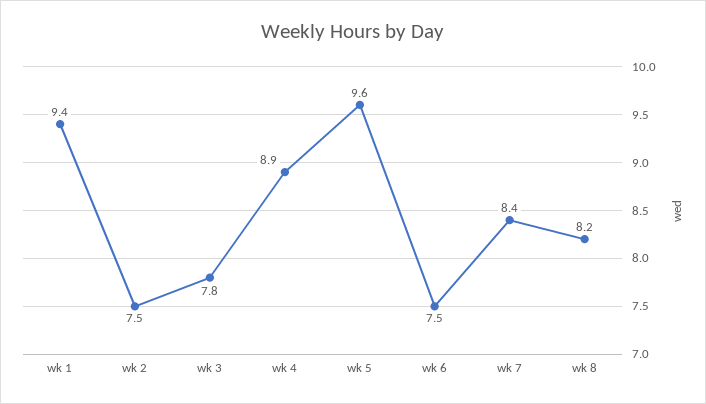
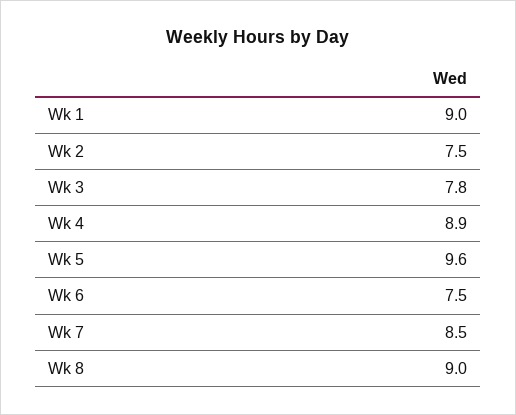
wk 1: 9.4 -> 9
wk 7: 8.4 -> 8.5
wk 8: 8.2 -> 9

